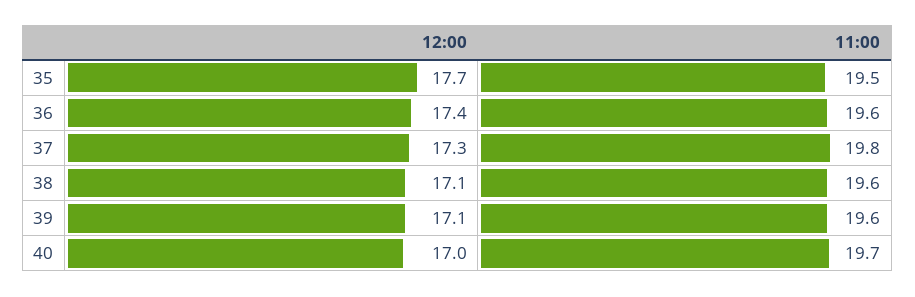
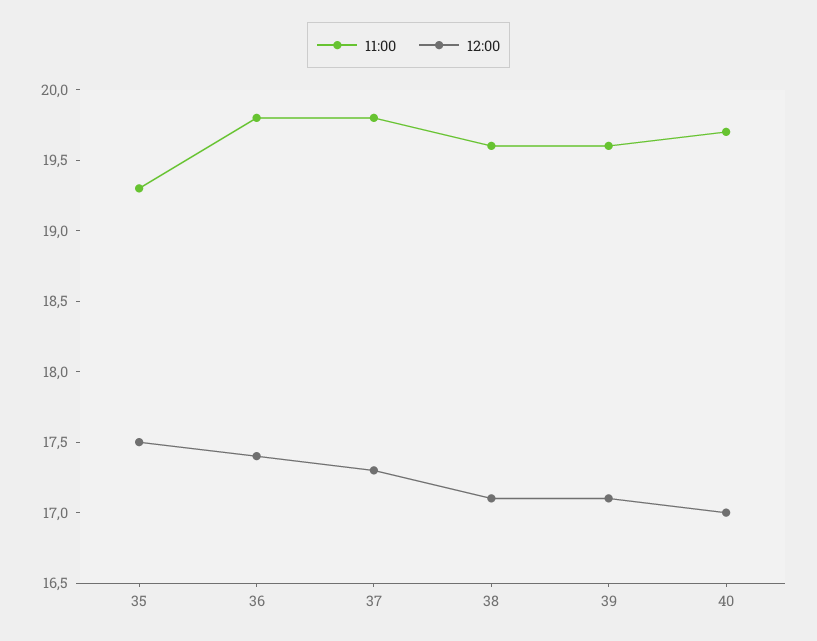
12:00, 35: 17.7 -> 17.5
11:00, 35: 19.5 -> 19.3
11:00, 36: 19.6 -> 19.8

